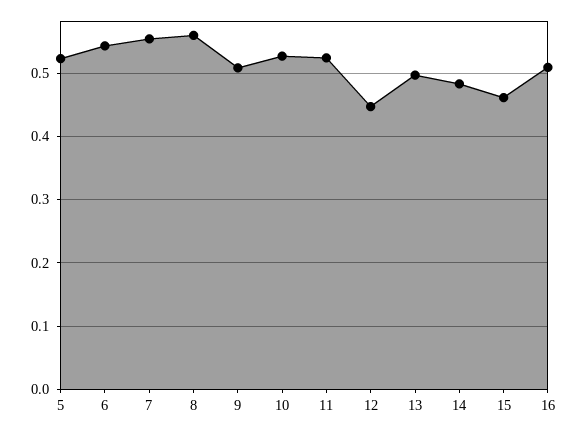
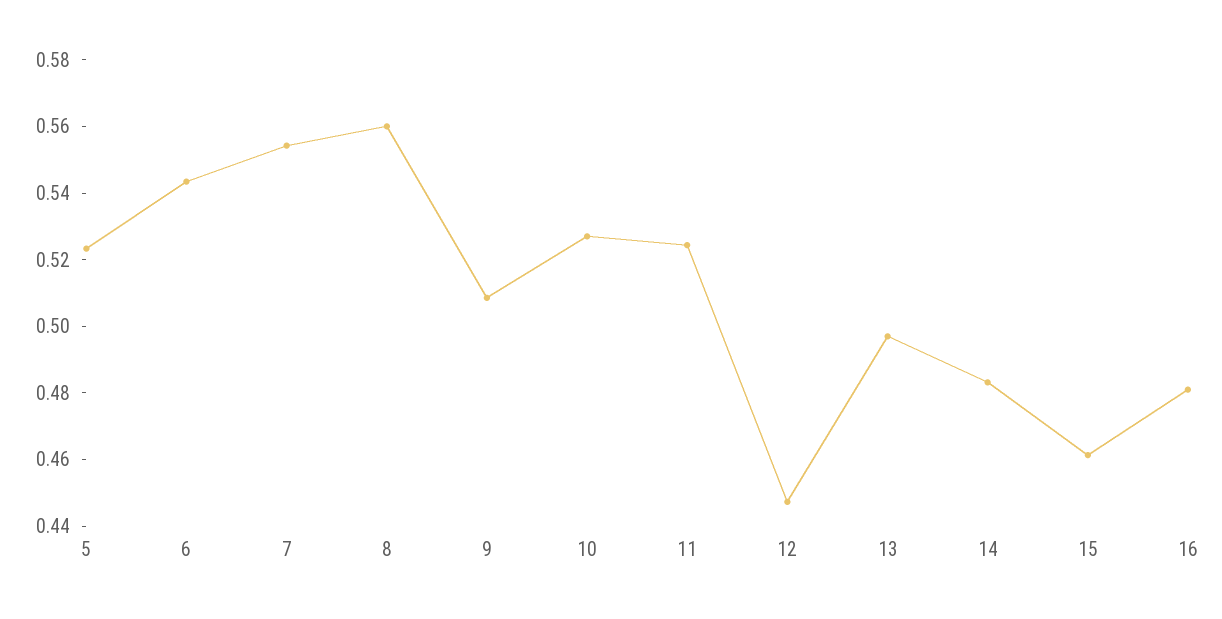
16: 0.51 -> 0.48

